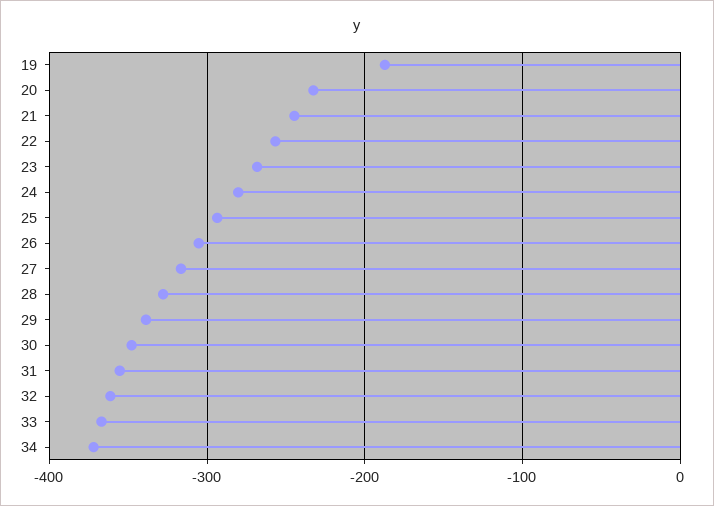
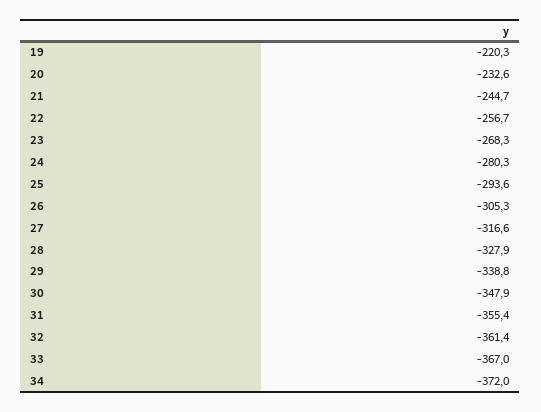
19: -190 -> -220.3

